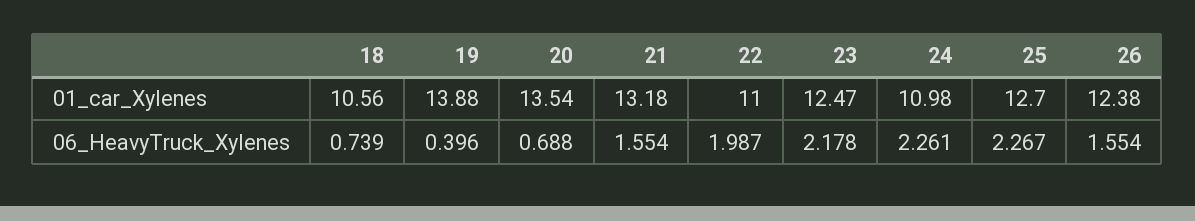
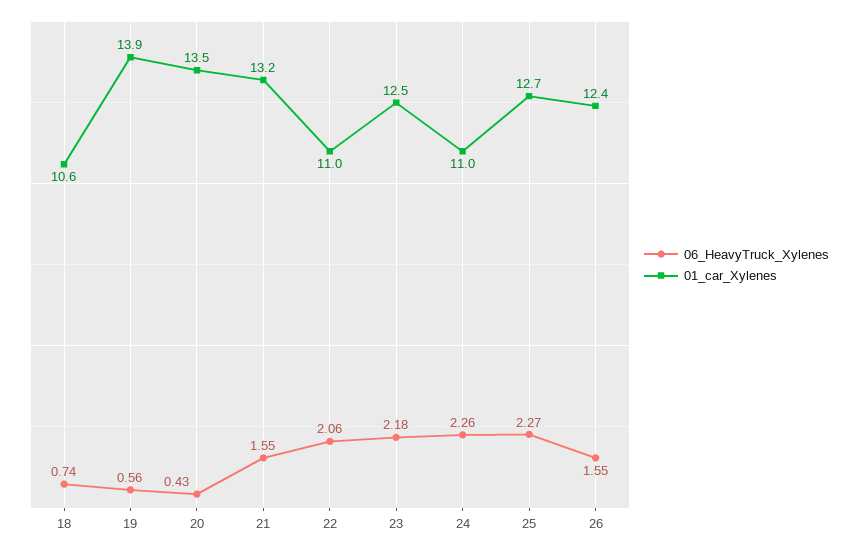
06_HeavyTruck_Xylenes, 19: 0.396 -> 0.56
06_HeavyTruck_Xylenes, 20: 0.688 -> 0.43
06_HeavyTruck_Xylenes, 22: 1.987 -> 2.06

